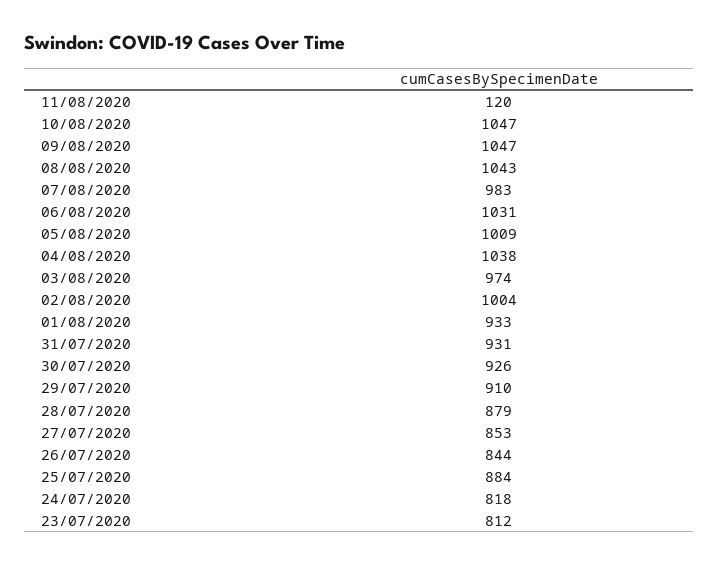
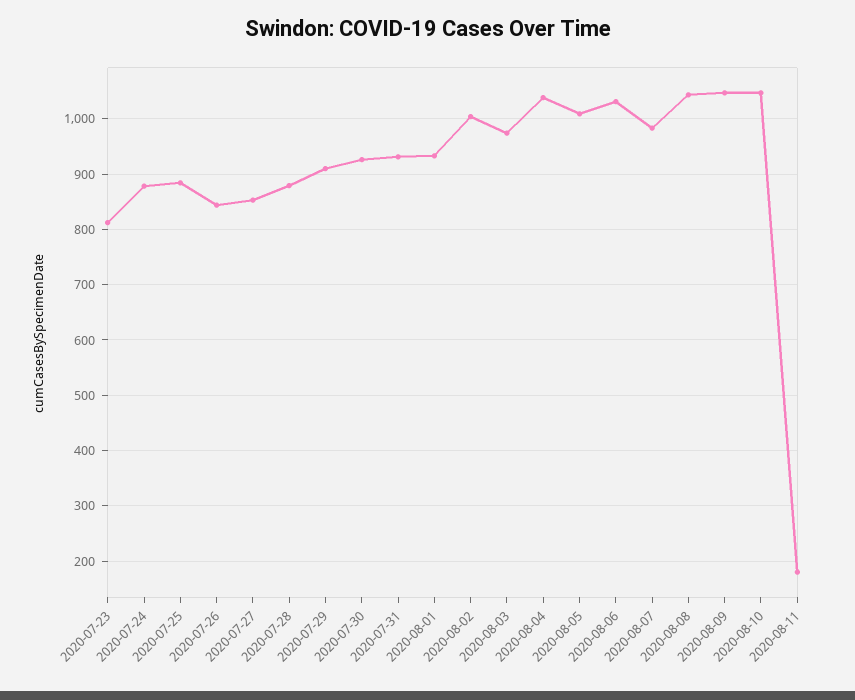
11/08/2020: 120 -> 180
24/07/2020: 818 -> 880

